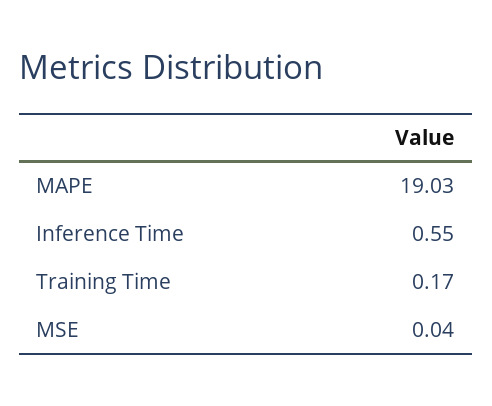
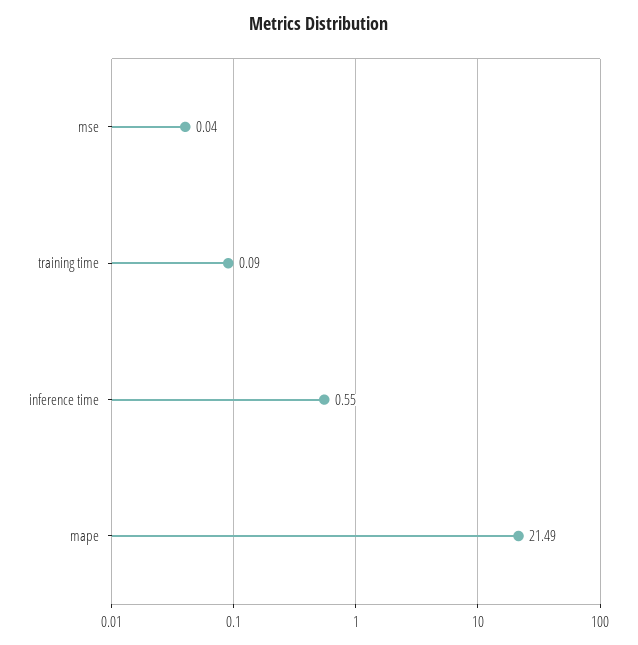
MAPE: 19.03 -> 21.49
Training Time: 0.17 -> 0.09

